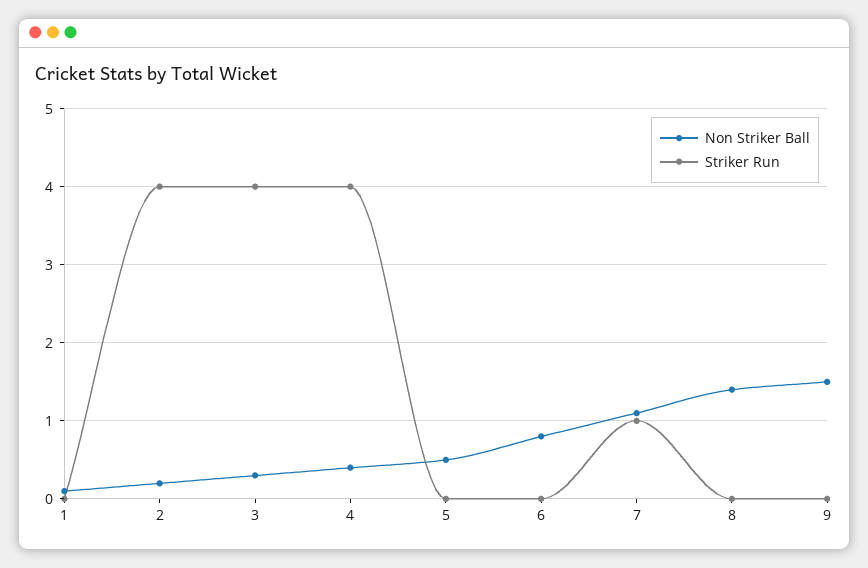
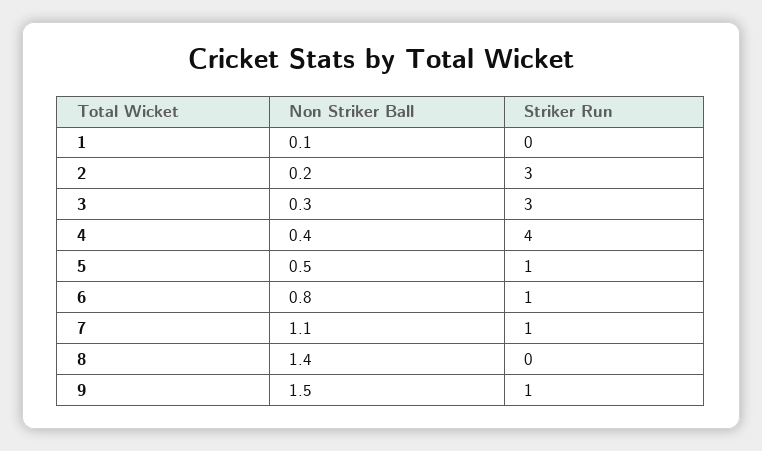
Striker Run, 2: 4 -> 3
Striker Run, 3: 4 -> 3
Striker Run, 5: 0 -> 1
Striker Run, 6: 0 -> 1
Striker Run, 9: 0 -> 1

